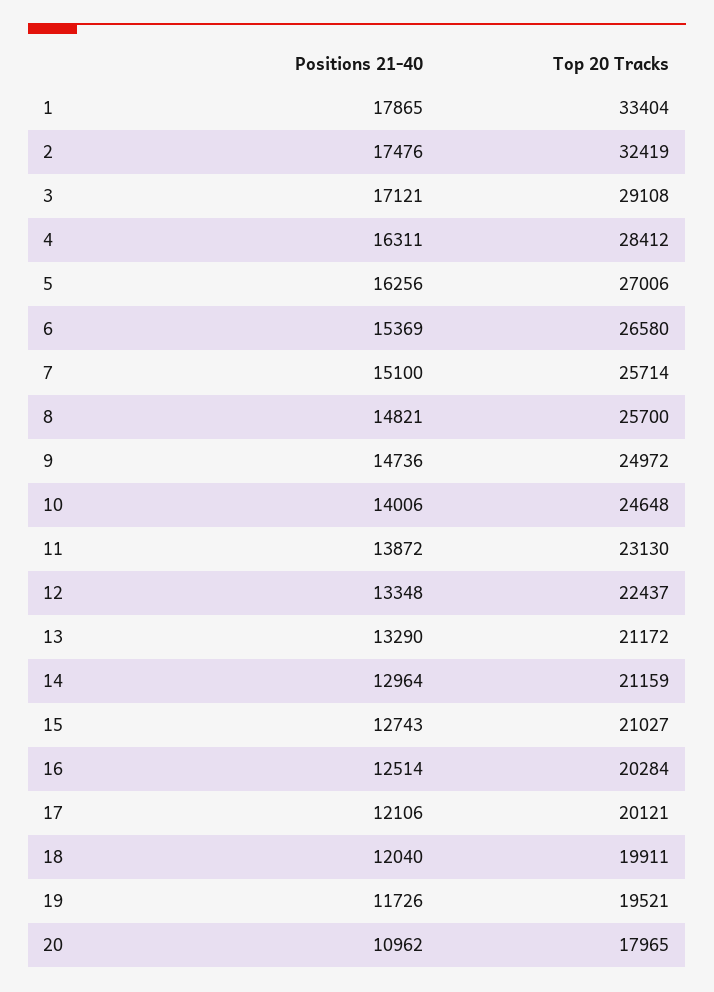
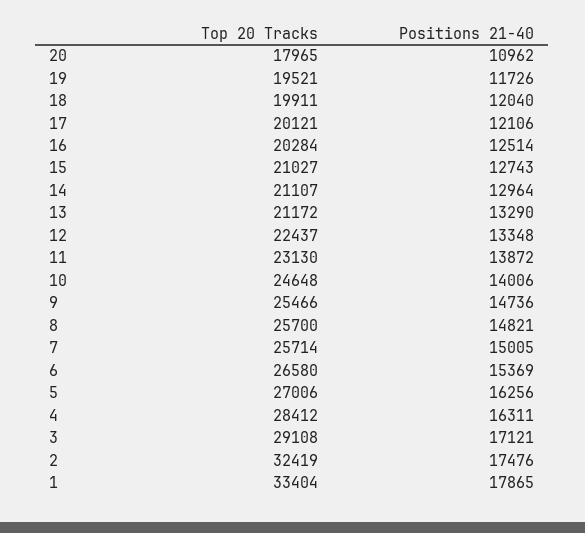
Positions 21-40, 7: 15100 -> 15005
Top 20 Tracks, 9: 24972 -> 25466
Top 20 Tracks, 14: 21159 -> 21107

